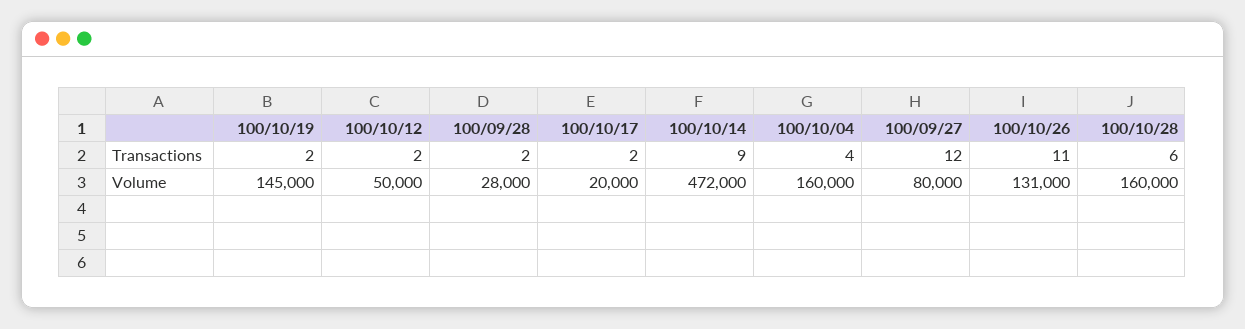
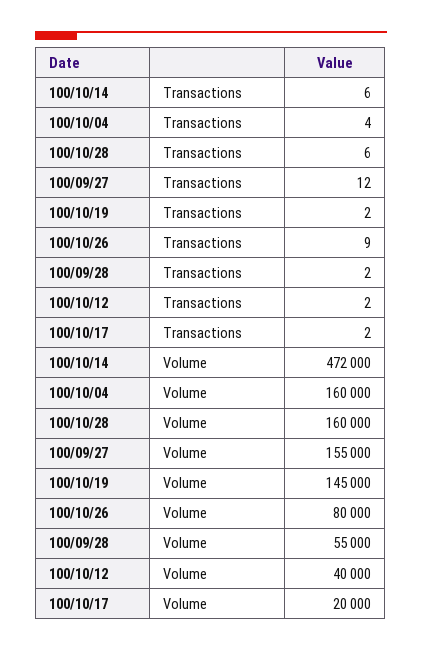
100/10/14, Transactions: 9 -> 6
100/10/26, Transactions: 11 -> 9
100/10/12, Volume: 50000 -> 40000
100/09/28, Volume: 28000 -> 55000
100/09/27, Volume: 80000 -> 155000
100/10/26, Volume: 131000 -> 80000

